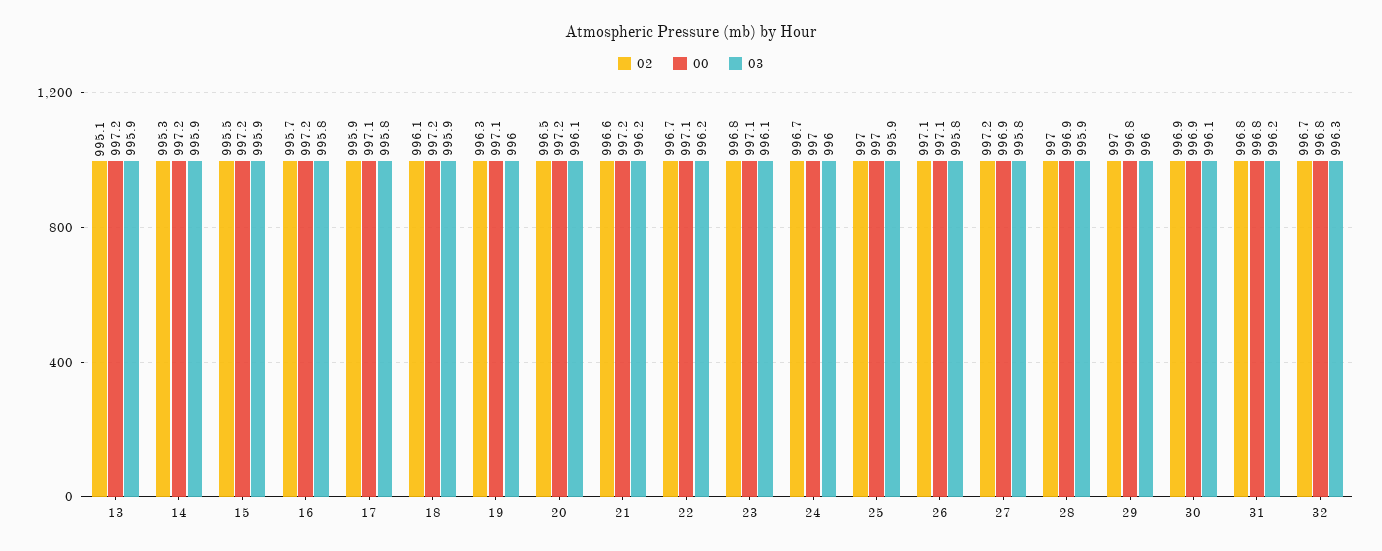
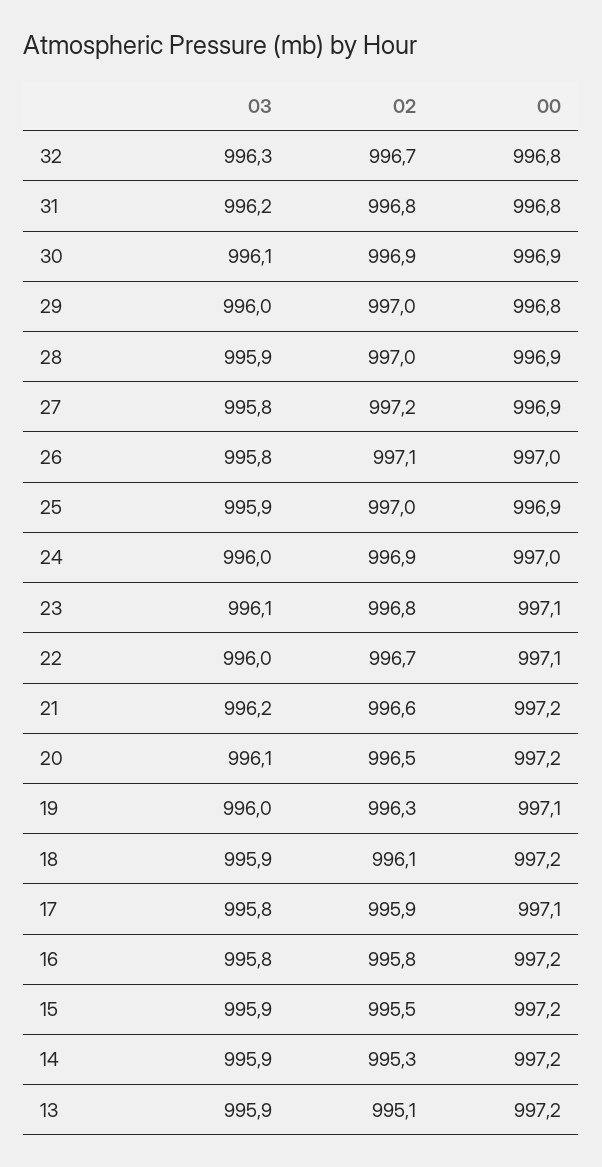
02, 16: 995.7 -> 995.8
03, 22: 996.2 -> 996
02, 24: 996.7 -> 996.9
00, 25: 997 -> 996.9
00, 26: 997.1 -> 997

